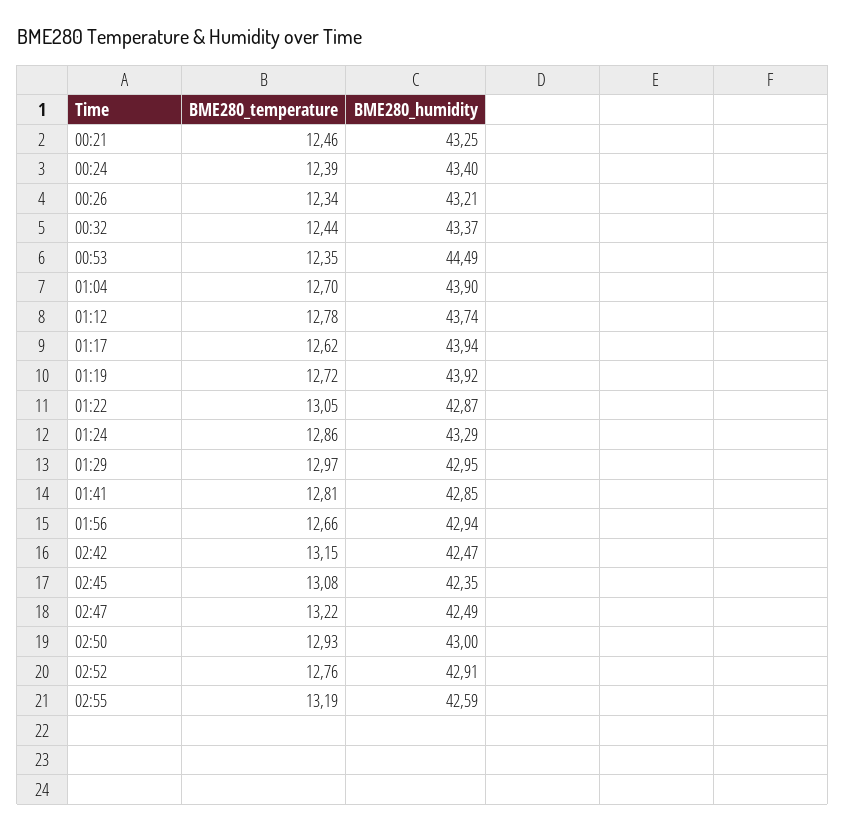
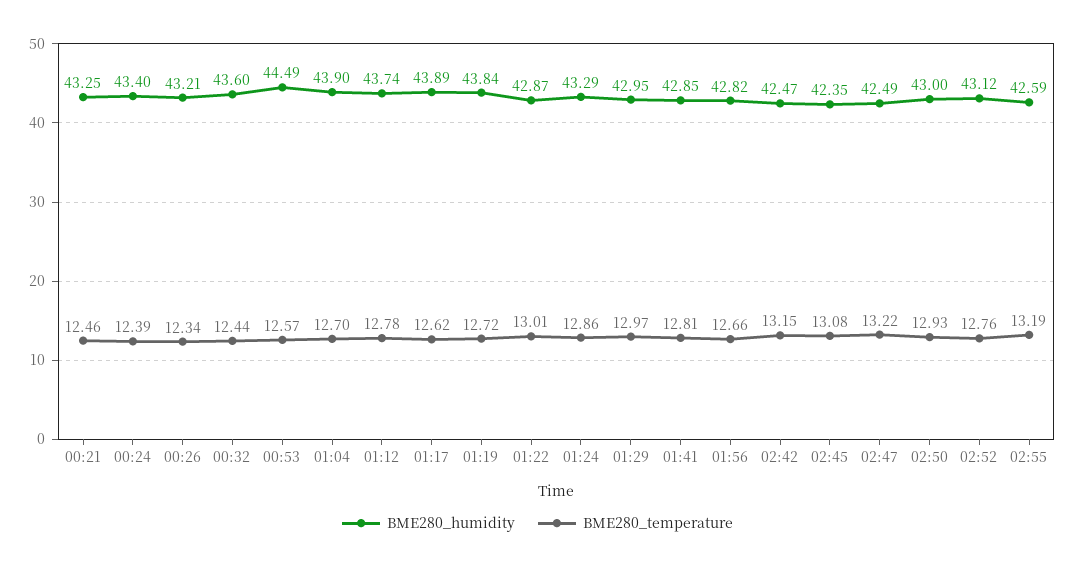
BME280_humidity, 00:32: 43.37 -> 43.6
BME280_temperature, 00:53: 12.35 -> 12.57
BME280_humidity, 01:17: 43.94 -> 43.89
BME280_humidity, 01:19: 43.92 -> 43.84
BME280_temperature, 01:22: 13.05 -> 13.01
BME280_humidity, 01:56: 42.94 -> 42.82
BME280_humidity, 02:52: 42.91 -> 43.12

